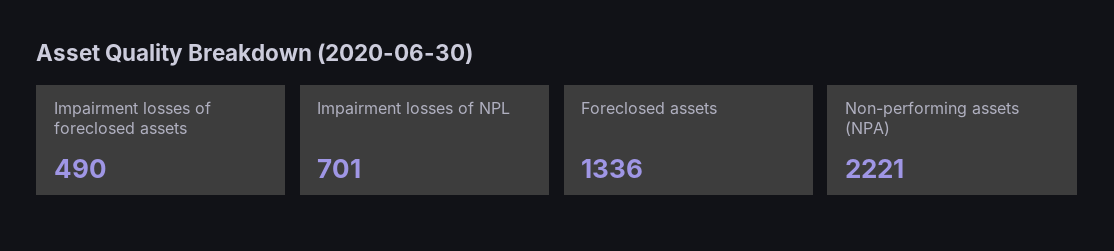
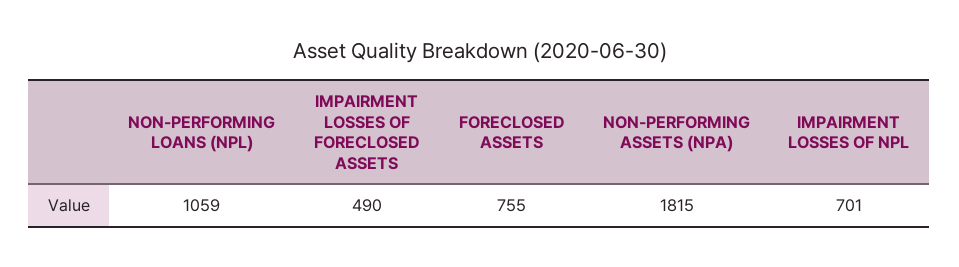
Foreclosed assets: 1336 -> 755
Non-performing assets (NPA): 2221 -> 1815
NON-PERFORMING LOANS (NPL): none -> 1059

